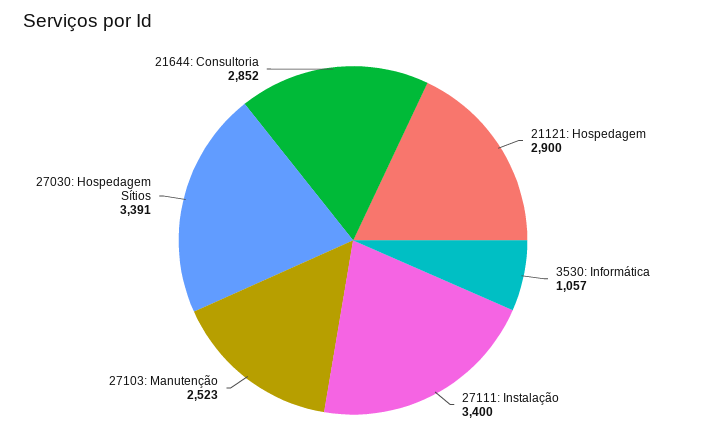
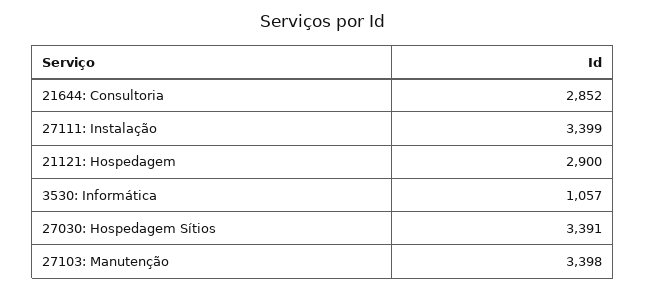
27111: Instalação: 3400 -> 3399
27103: Manutenção: 2523 -> 3398

